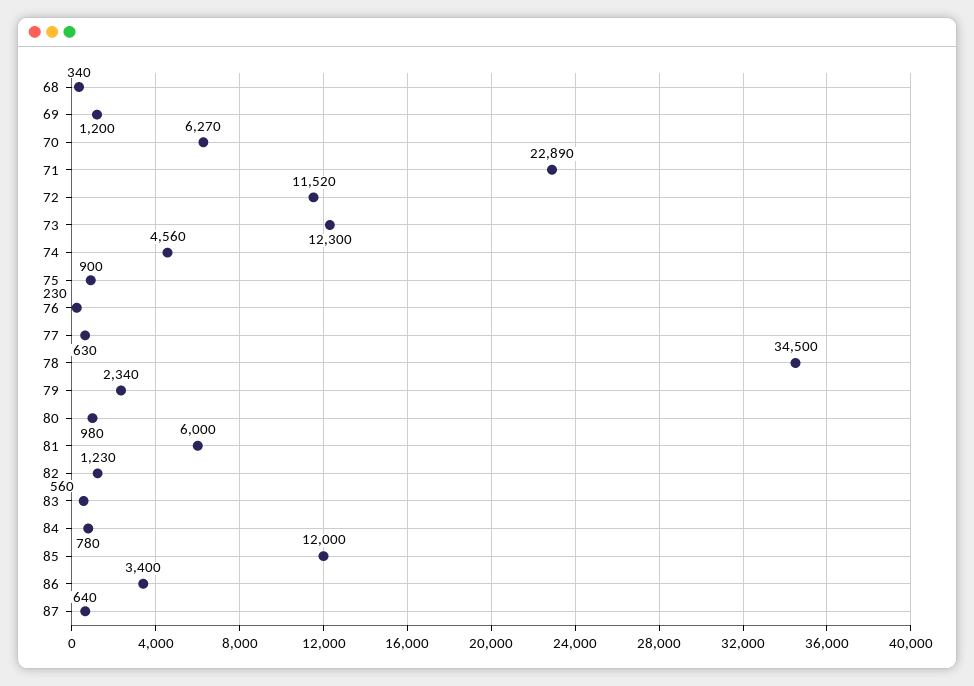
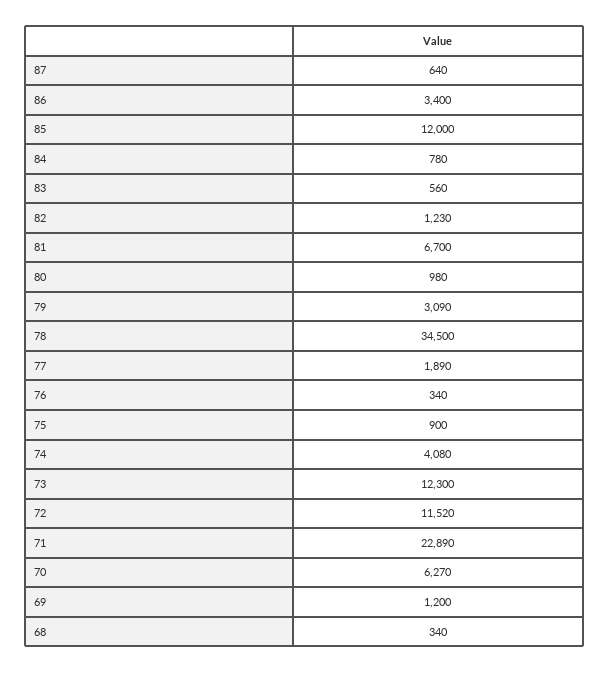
74: 4560 -> 4080
76: 230 -> 340
77: 630 -> 1890
79: 2340 -> 3090
81: 6000 -> 6700

